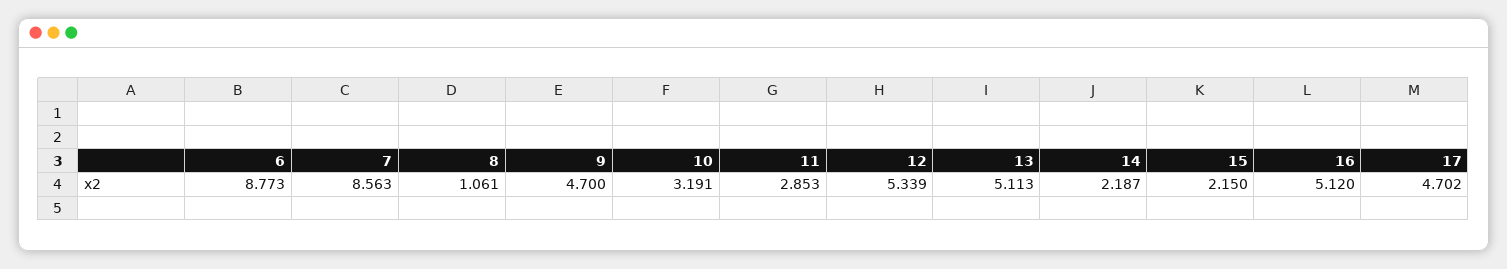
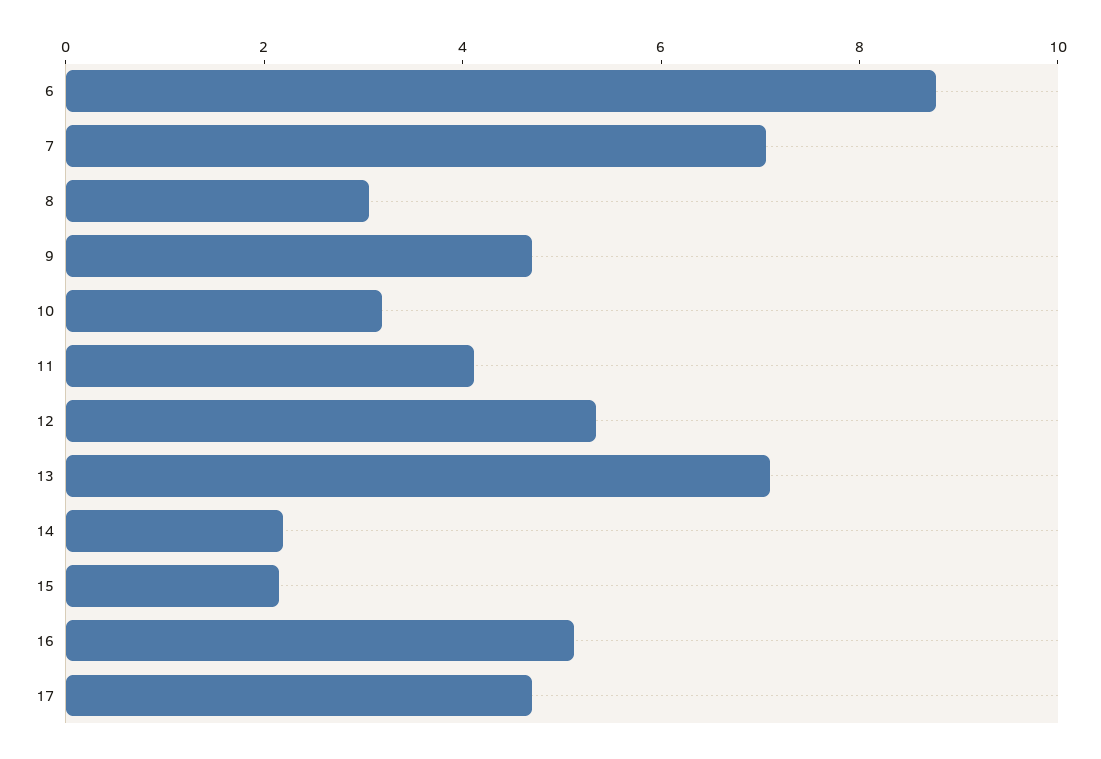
7: 8.563 -> 7
8: 1.061 -> 3
11: 2.853 -> 4
13: 5.113 -> 7

